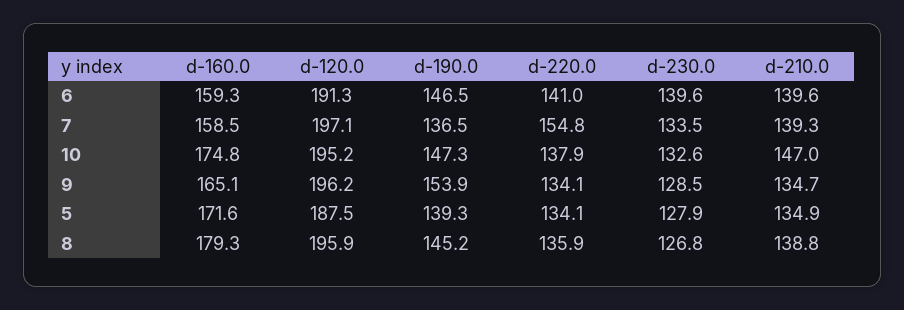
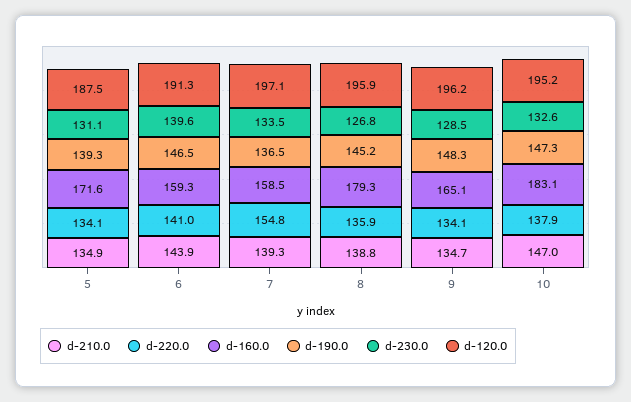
d-210.0, 6: 139.6 -> 143.9
d-160.0, 10: 174.8 -> 183.1
d-190.0, 9: 153.9 -> 148.3
d-230.0, 5: 127.9 -> 131.1

